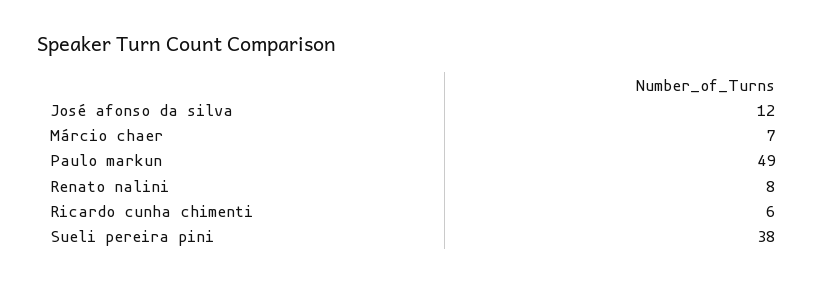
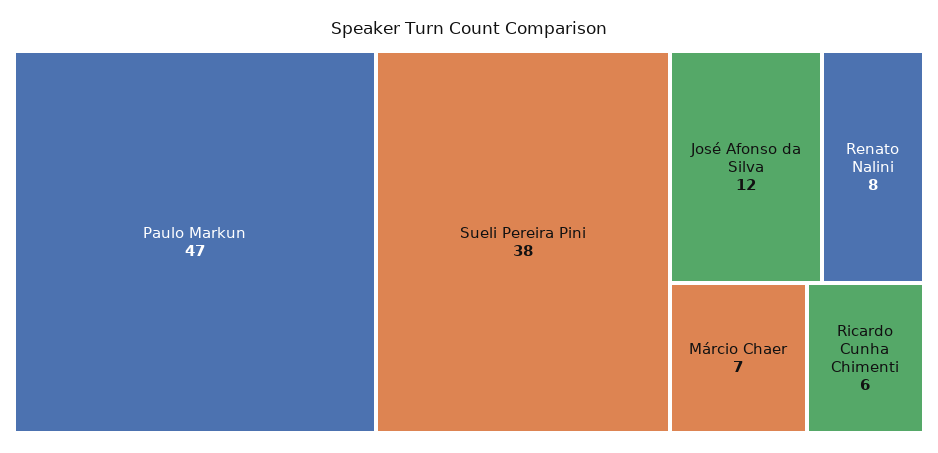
Paulo markun: 49 -> 47

